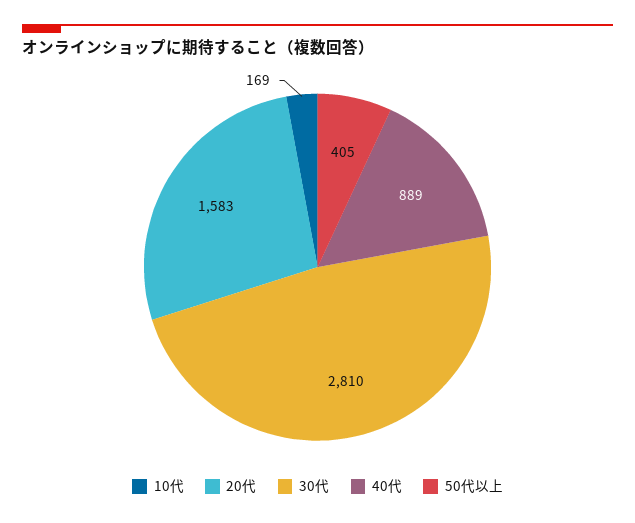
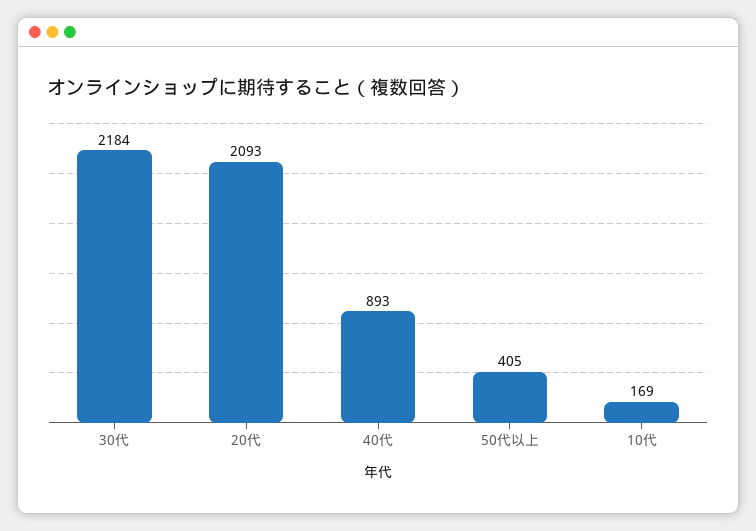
20代: 1583 -> 2093
30代: 2810 -> 2184
40代: 889 -> 893

